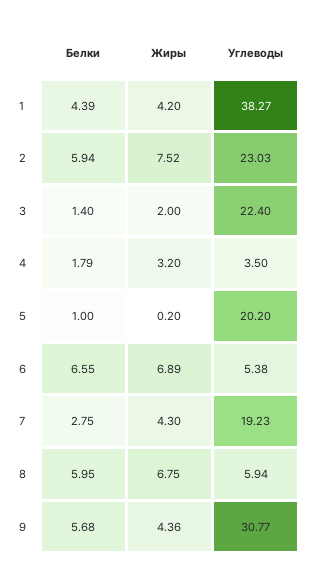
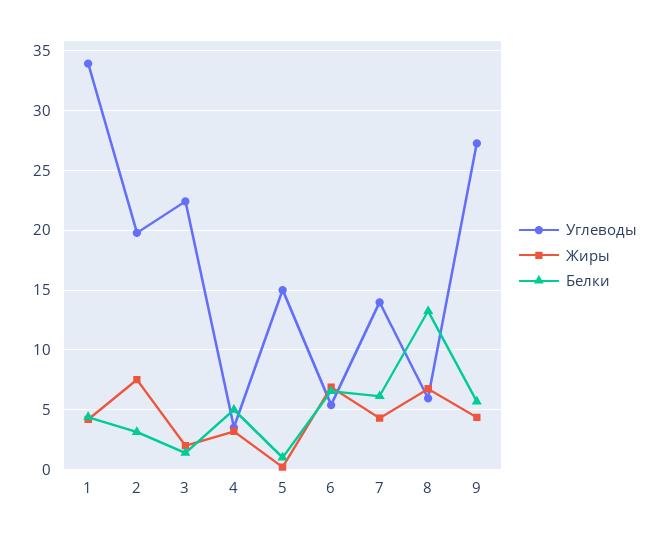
Углеводы, 1: 38.27 -> 34
Белки, 2: 5.94 -> 3
Углеводы, 2: 23.03 -> 20
Белки, 4: 1.79 -> 5
Углеводы, 5: 20.2 -> 15
Белки, 7: 2.75 -> 6
Углеводы, 7: 19.23 -> 14
Белки, 8: 5.95 -> 13
Углеводы, 9: 30.77 -> 27

